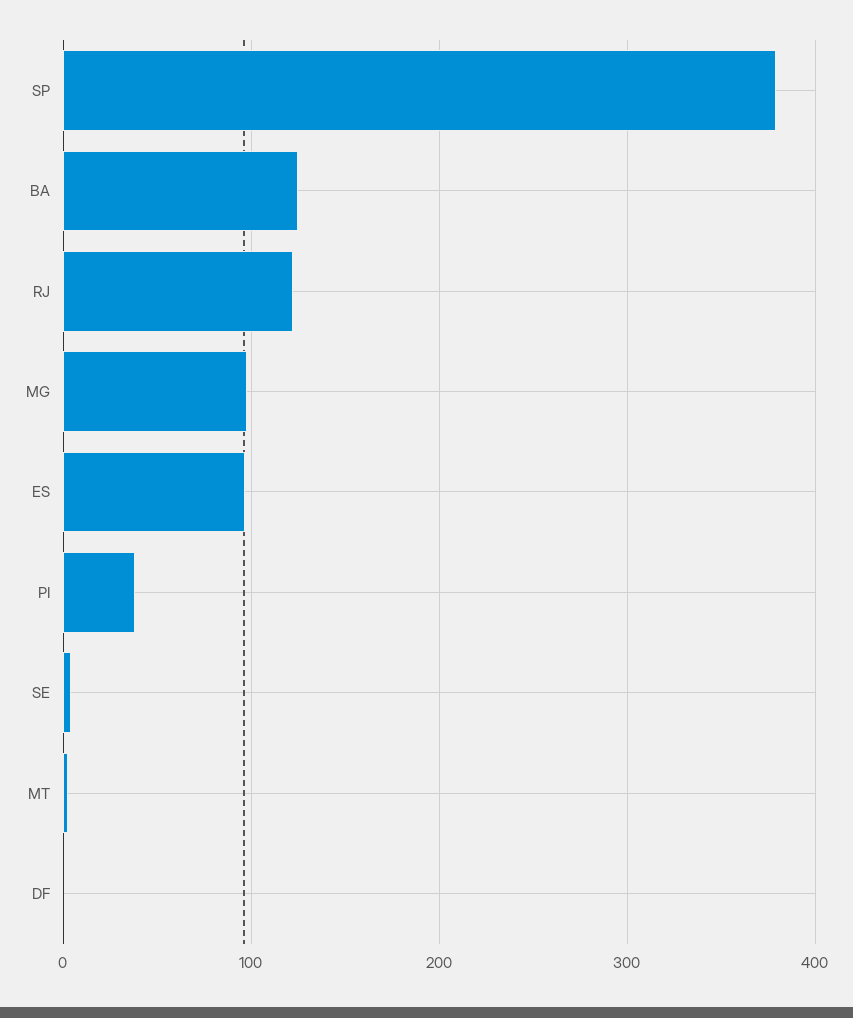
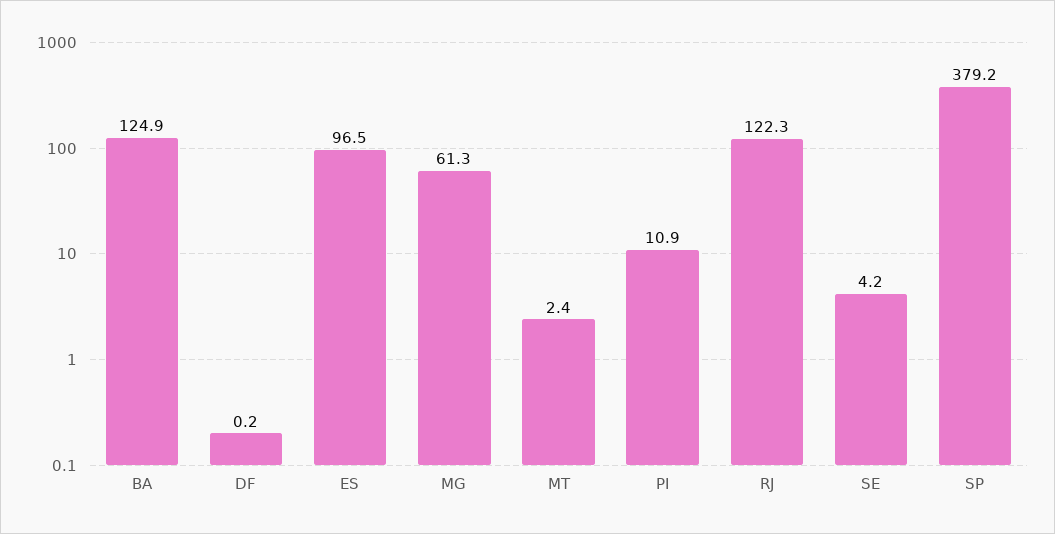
MG: 100 -> 61.3
PI: 40 -> 10.9

